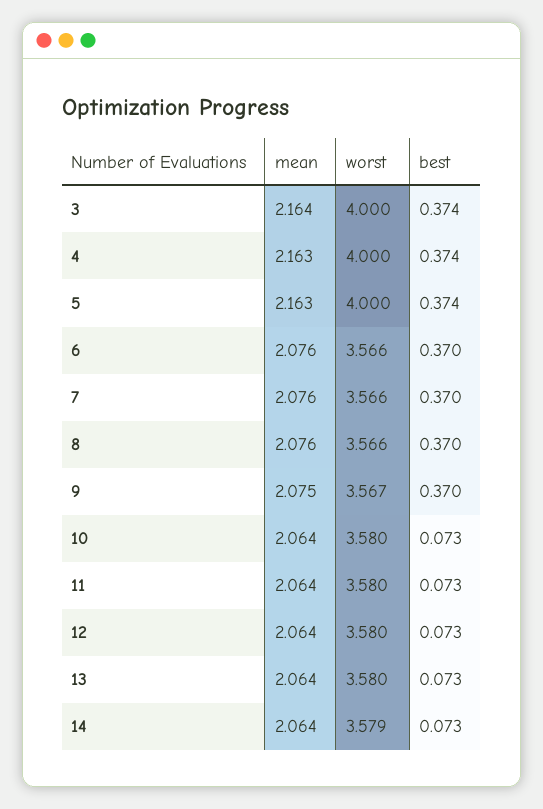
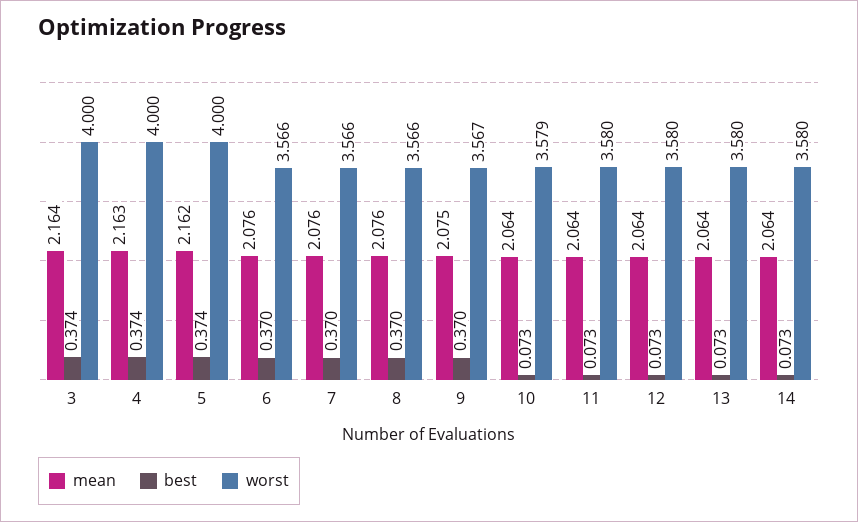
mean, 5: 2.163 -> 2.162
worst, 10: 3.58 -> 3.579
worst, 14: 3.579 -> 3.58

